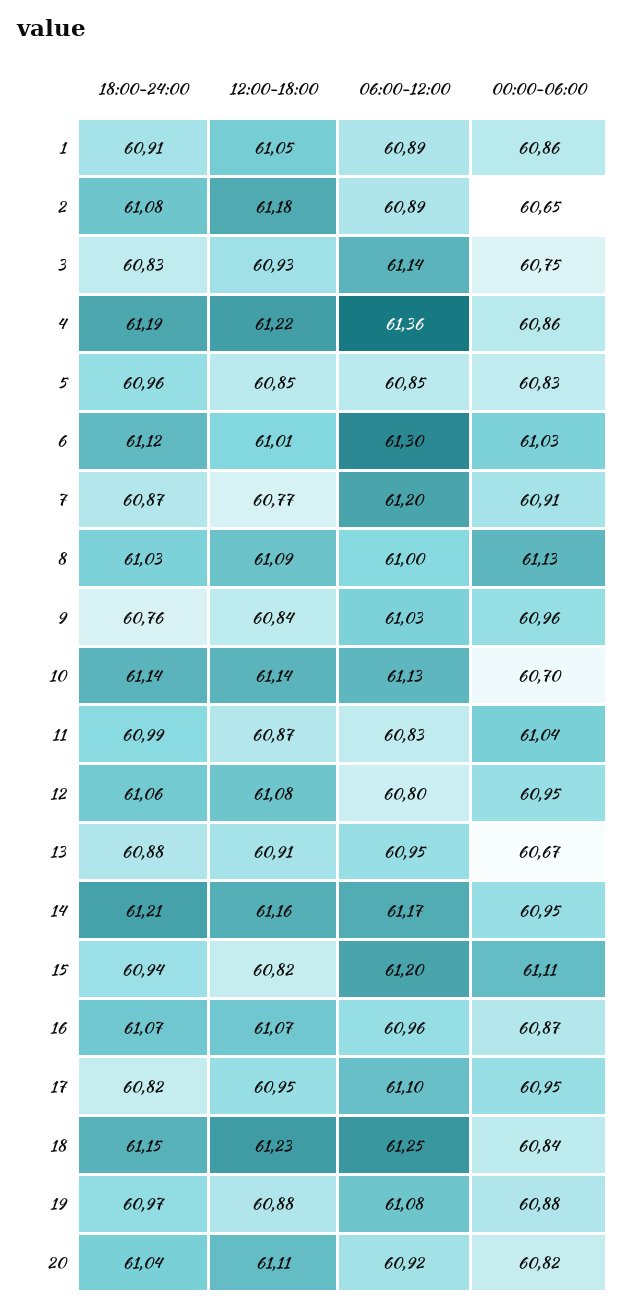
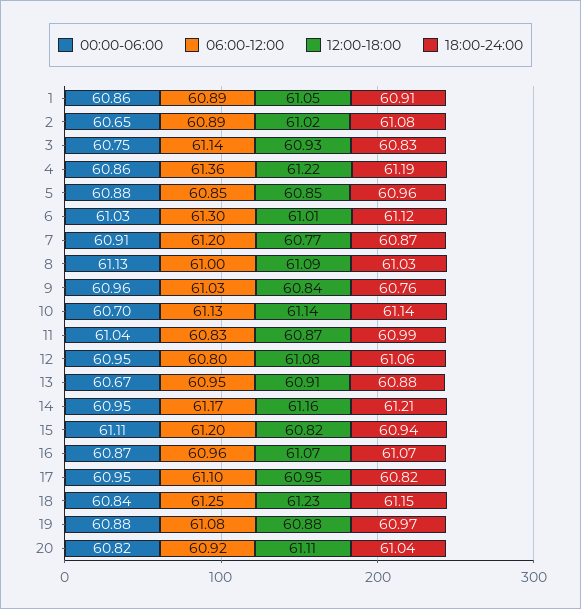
12:00-18:00, 2: 61.18 -> 61.02
00:00-06:00, 5: 60.83 -> 60.88

